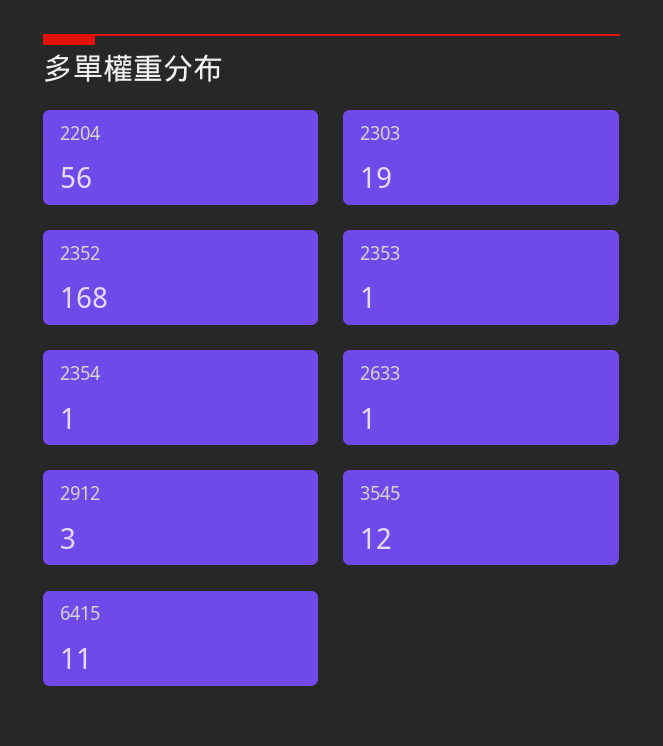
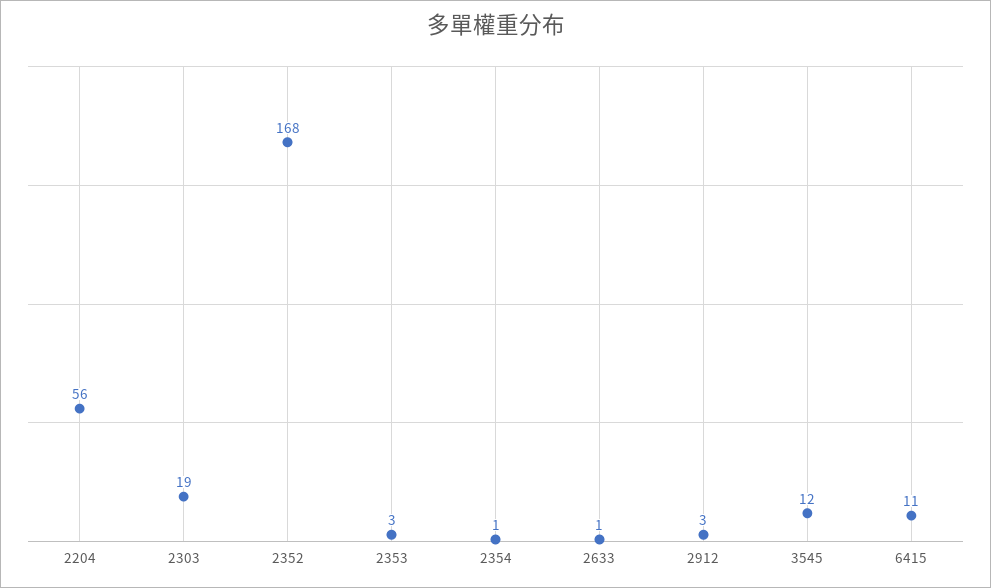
2353: 1 -> 3

